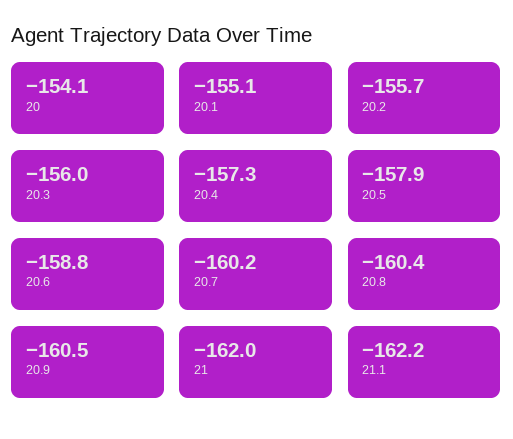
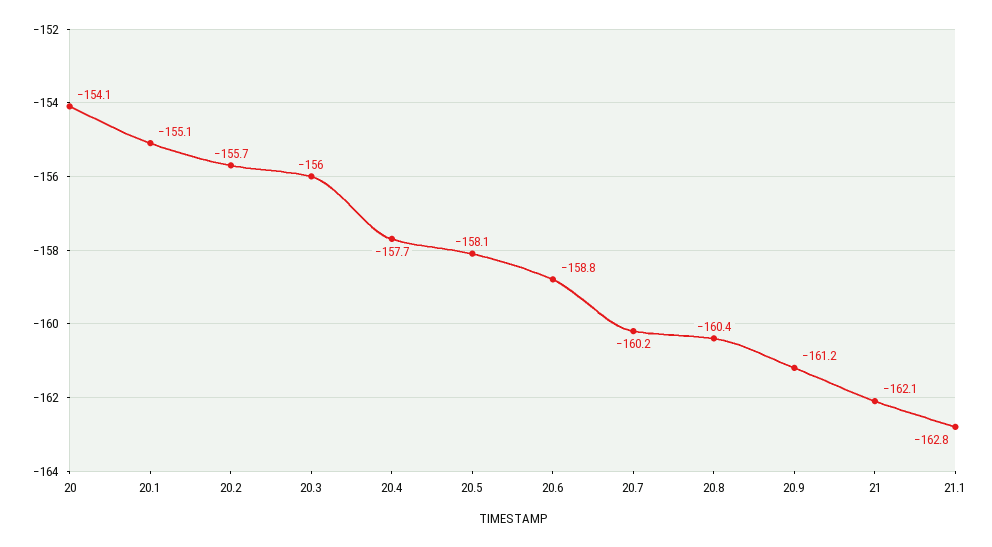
20.4: -157.3 -> -157.7
20.5: -157.9 -> -158.1
20.9: -160.5 -> -161.2
21: -162 -> -162.1
21.1: -162.2 -> -162.8

